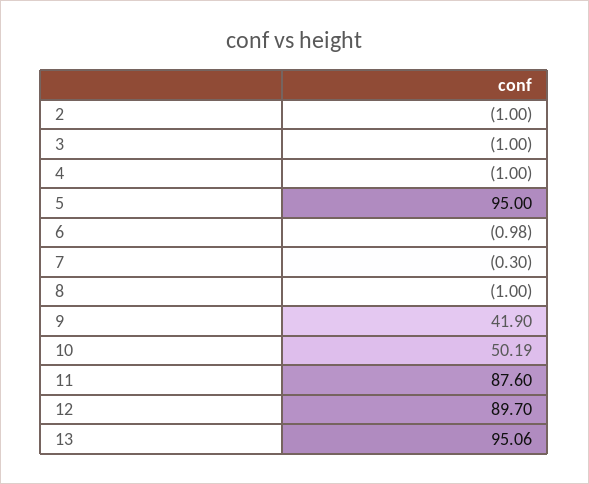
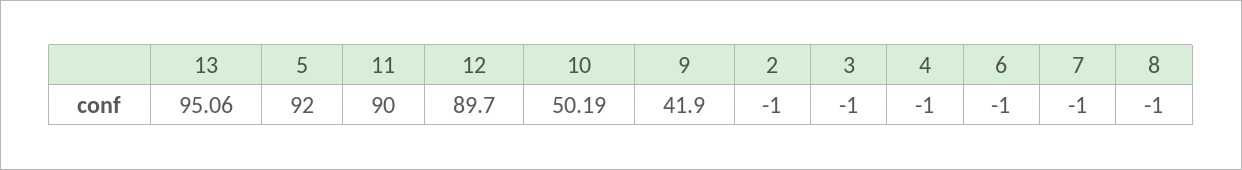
5: 95 -> 92
6: -0.98 -> -1
7: -0.3 -> -1
11: 87.6 -> 90

